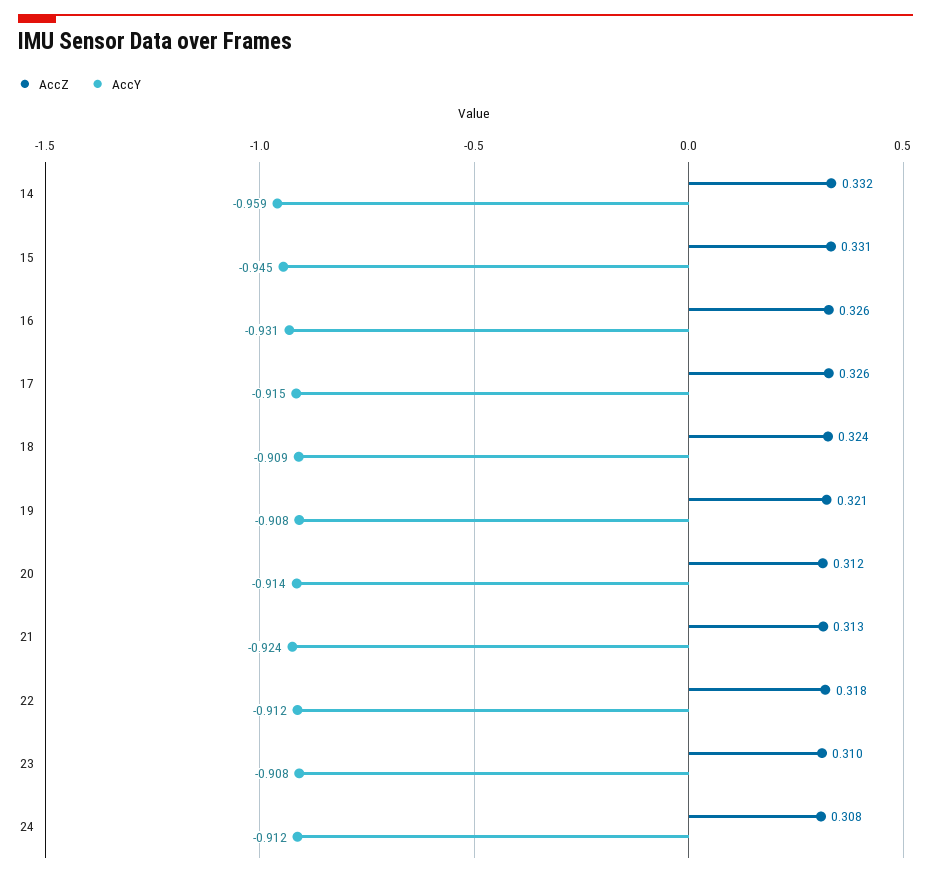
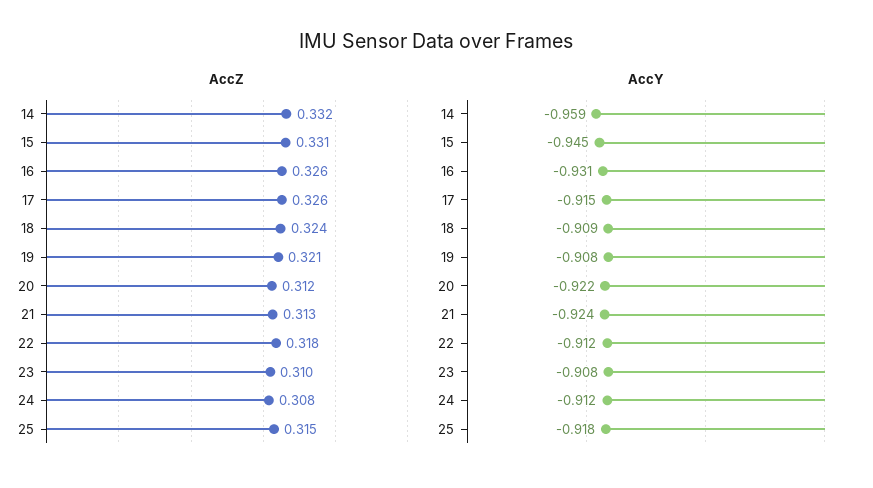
AccY, 20: -0.914 -> -0.922
AccZ, 25: none -> 0.315
AccY, 25: none -> -0.918

